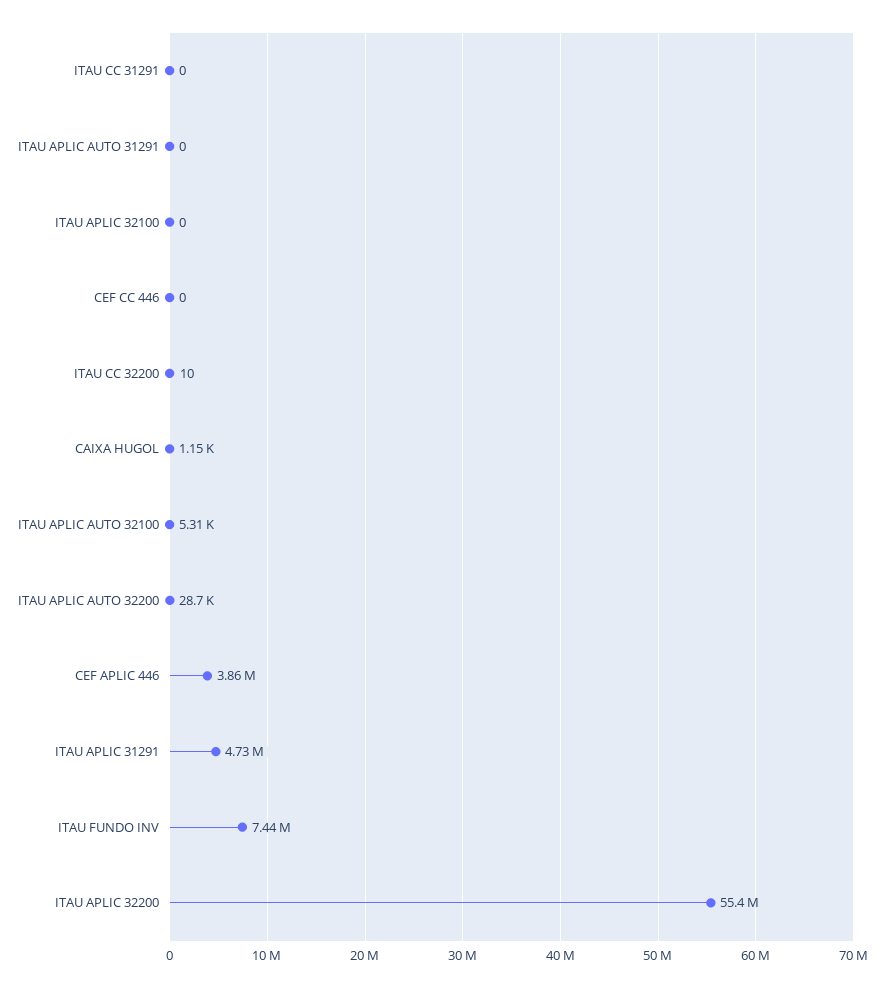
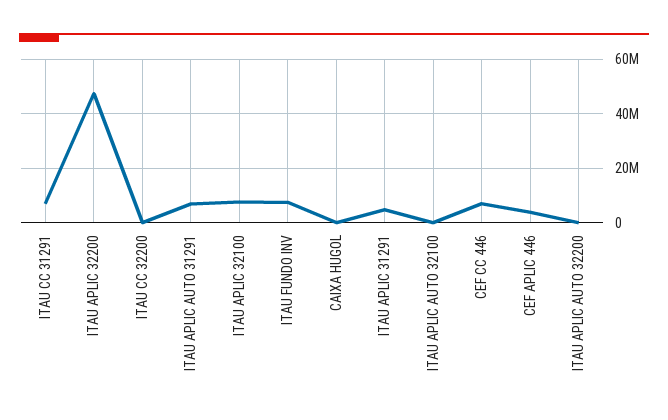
ITAU CC 31291: 0 -> 7500000
ITAU APLIC AUTO 31291: 0 -> 7500000
ITAU APLIC 32100: 0 -> 7500000
CEF CC 446: 0 -> 7500000
ITAU APLIC 32200: 55400000 -> 47500000

